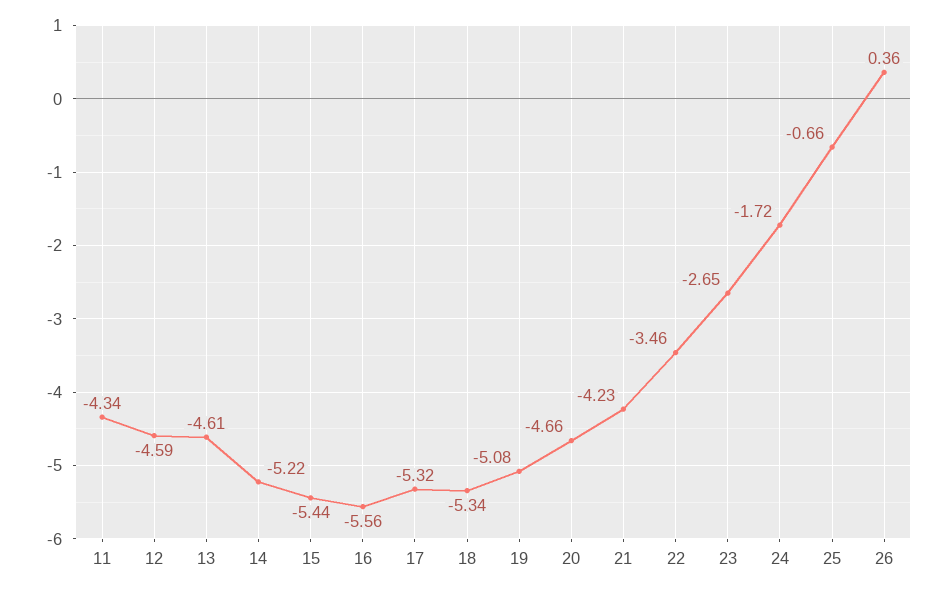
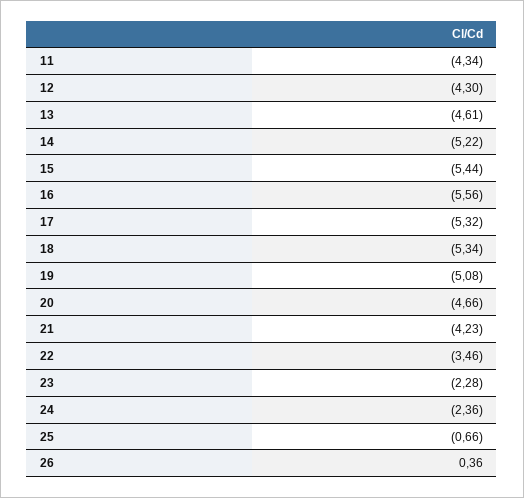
12: -4.59 -> -4.3
23: -2.65 -> -2.28
24: -1.72 -> -2.36

